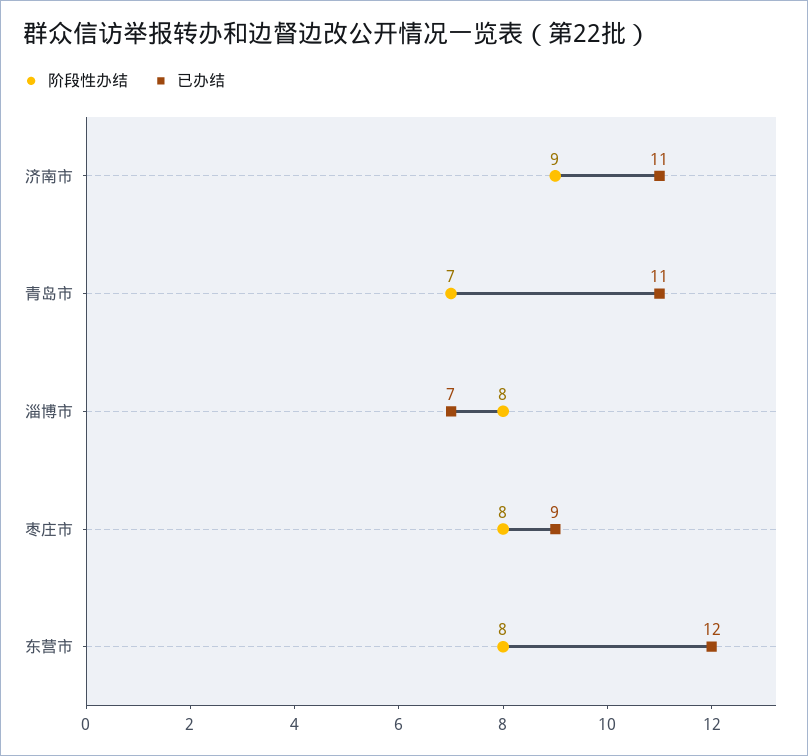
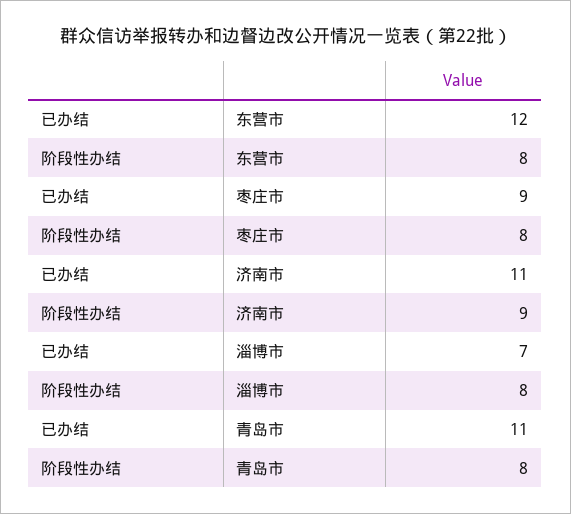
阶段性办结, 青岛市: 7 -> 8

